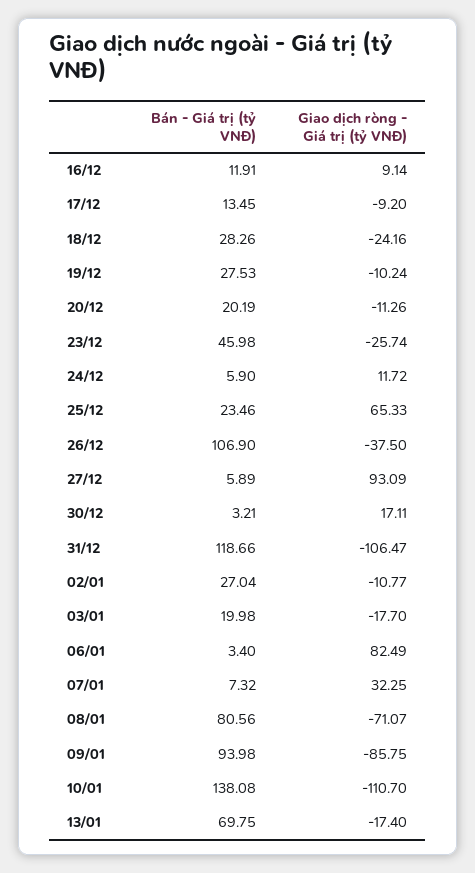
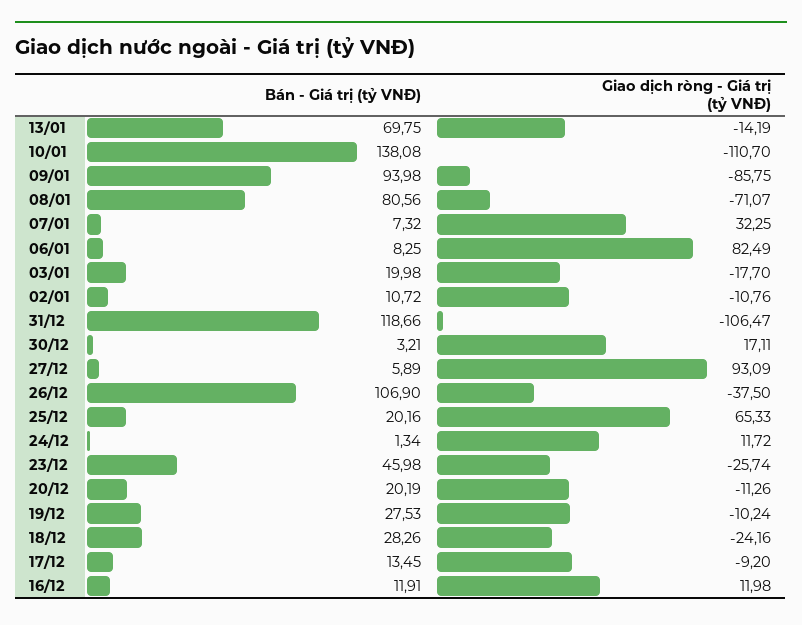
Giao dịch ròng - Giá trị (tỷ VNĐ), 16/12: 9.14 -> 11.98
Bán - Giá trị (tỷ VNĐ), 24/12: 5.9 -> 1.34
Bán - Giá trị (tỷ VNĐ), 25/12: 23.46 -> 20.16
Bán - Giá trị (tỷ VNĐ), 02/01: 27.04 -> 10.72
Giao dịch ròng - Giá trị (tỷ VNĐ), 02/01: -10.77 -> -10.76
Bán - Giá trị (tỷ VNĐ), 06/01: 3.4 -> 8.25
Giao dịch ròng - Giá trị (tỷ VNĐ), 13/01: -17.4 -> -14.19

